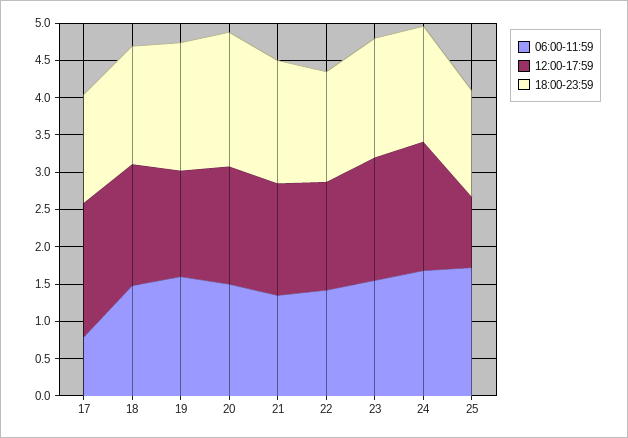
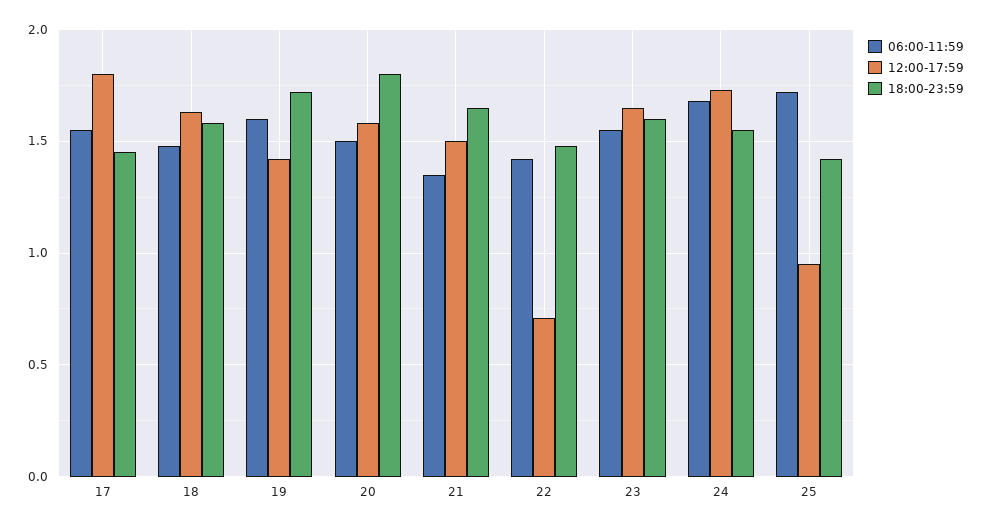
06:00-11:59, 17: 0.75 -> 1.55
12:00-17:59, 22: 1.5 -> 0.7

